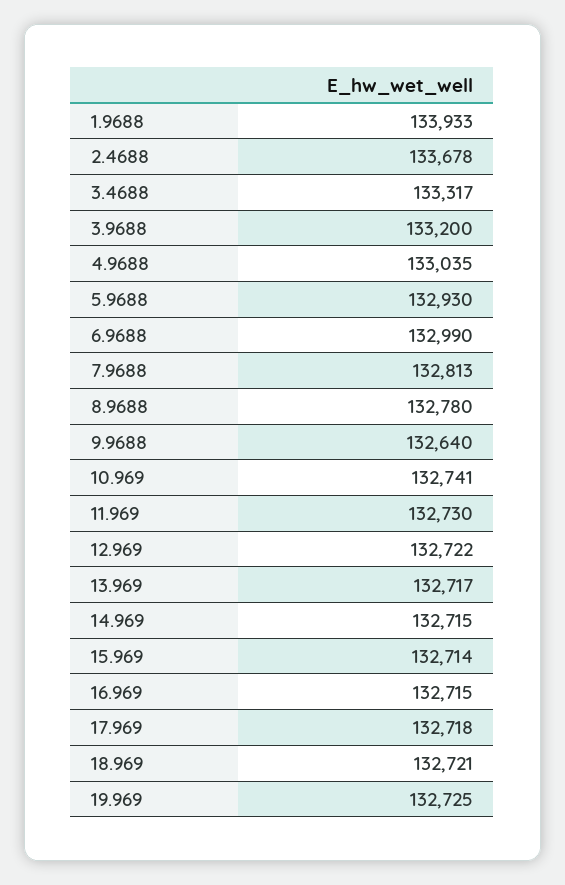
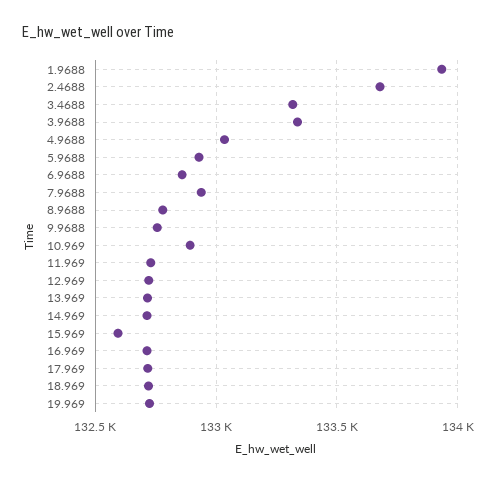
3.9688: 133200 -> 133350
6.9688: 132990 -> 132850
7.9688: 132813 -> 132950
9.9688: 132640 -> 132750
10.969: 132741 -> 132900
15.969: 132714 -> 132600

